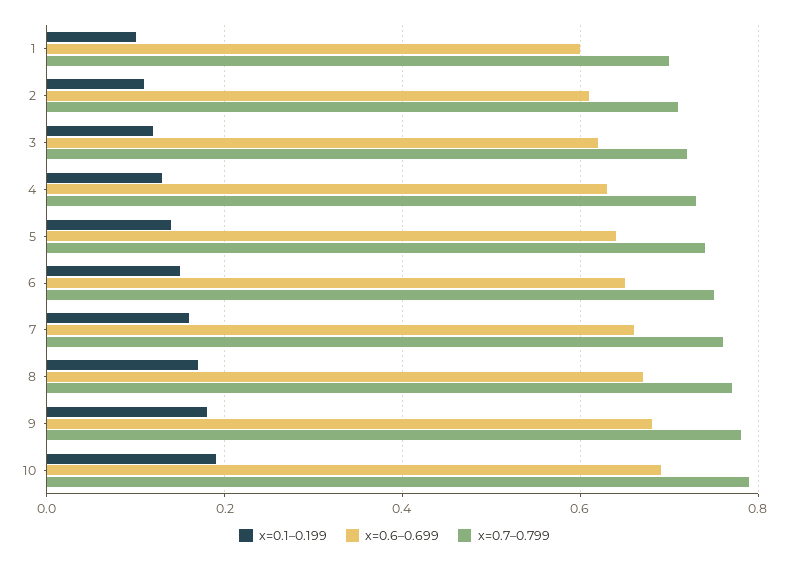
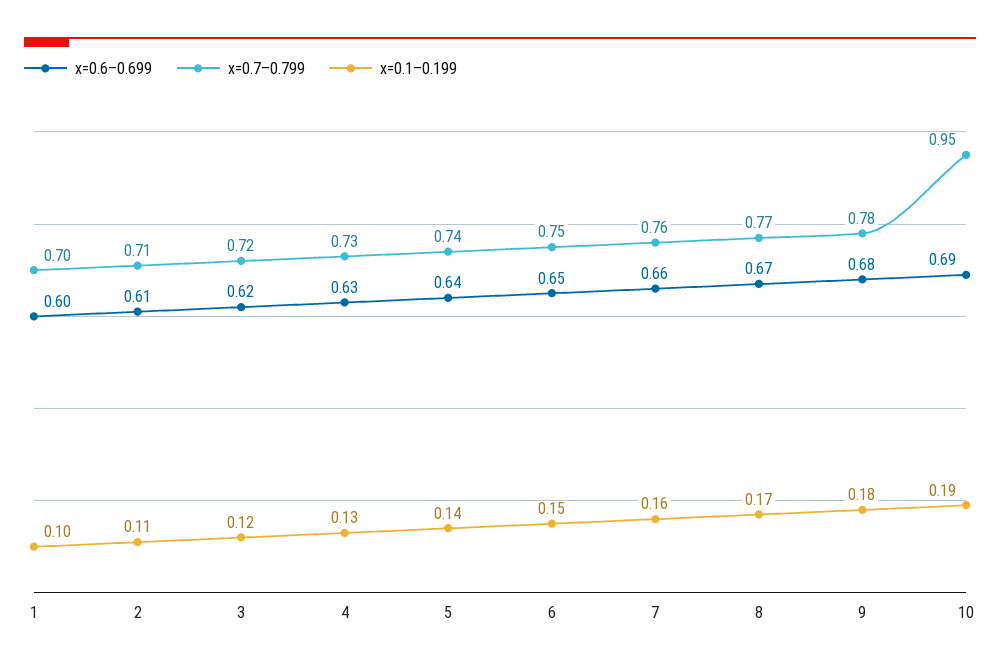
x=0.7–0.799, 10: 0.8 -> 0.95

